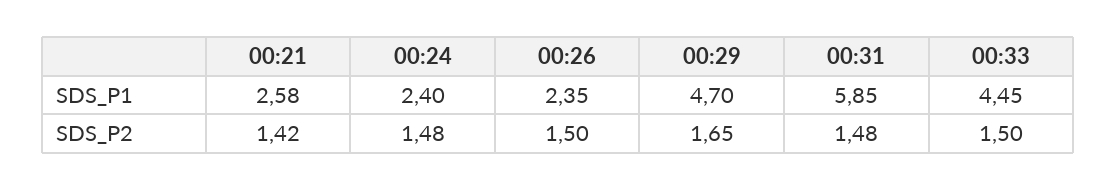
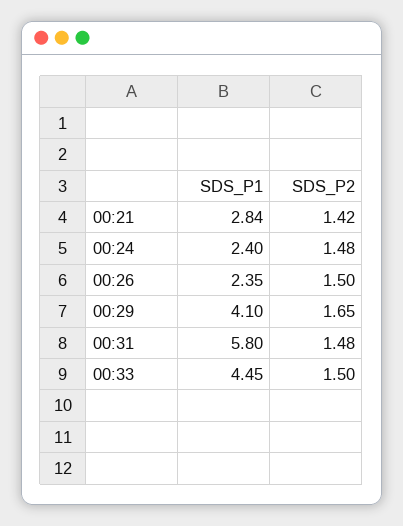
00:21, SDS_P1: 2.58 -> 2.84
00:29, SDS_P1: 4.7 -> 4.1
00:31, SDS_P1: 5.85 -> 5.8

